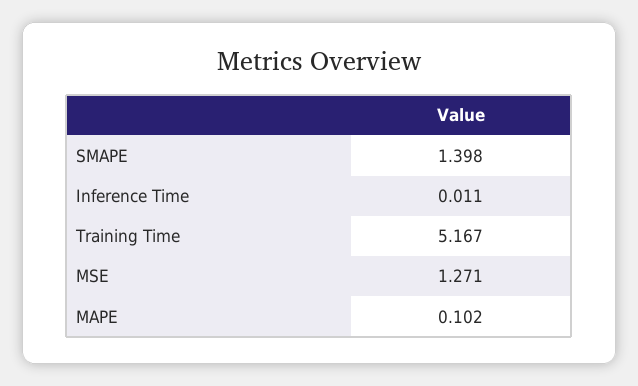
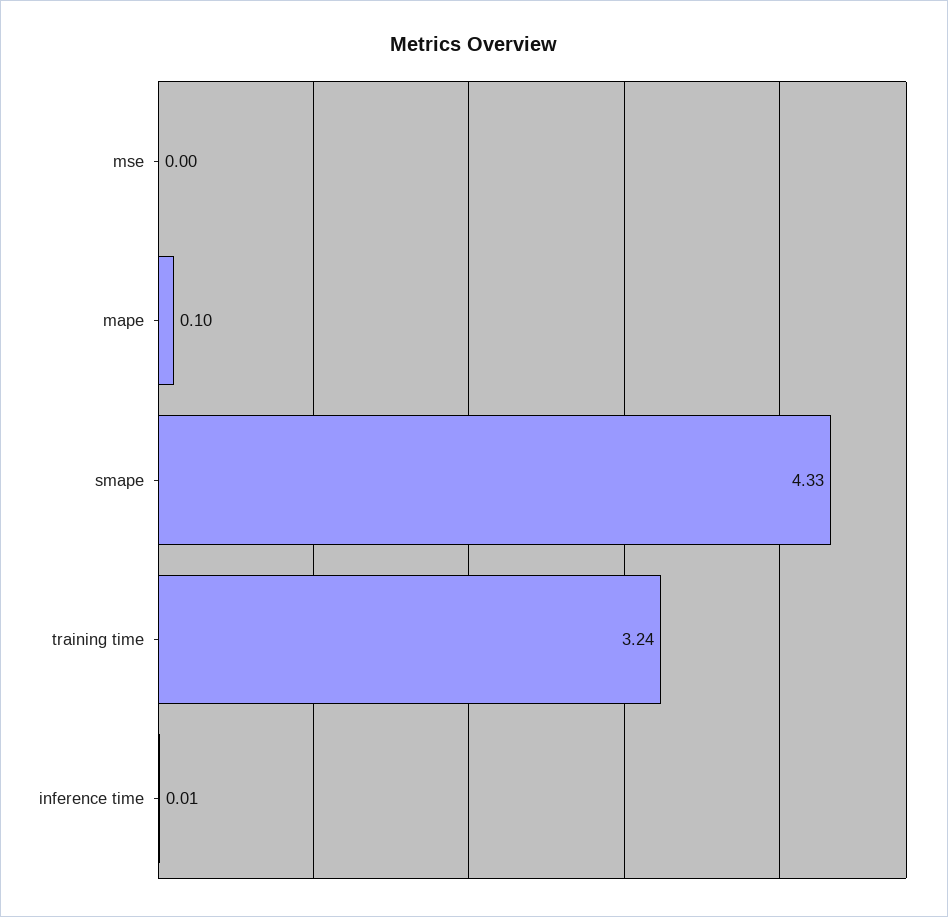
SMAPE: 1.398 -> 4.33
Training Time: 5.167 -> 3.24
MSE: 1.271 -> 0

